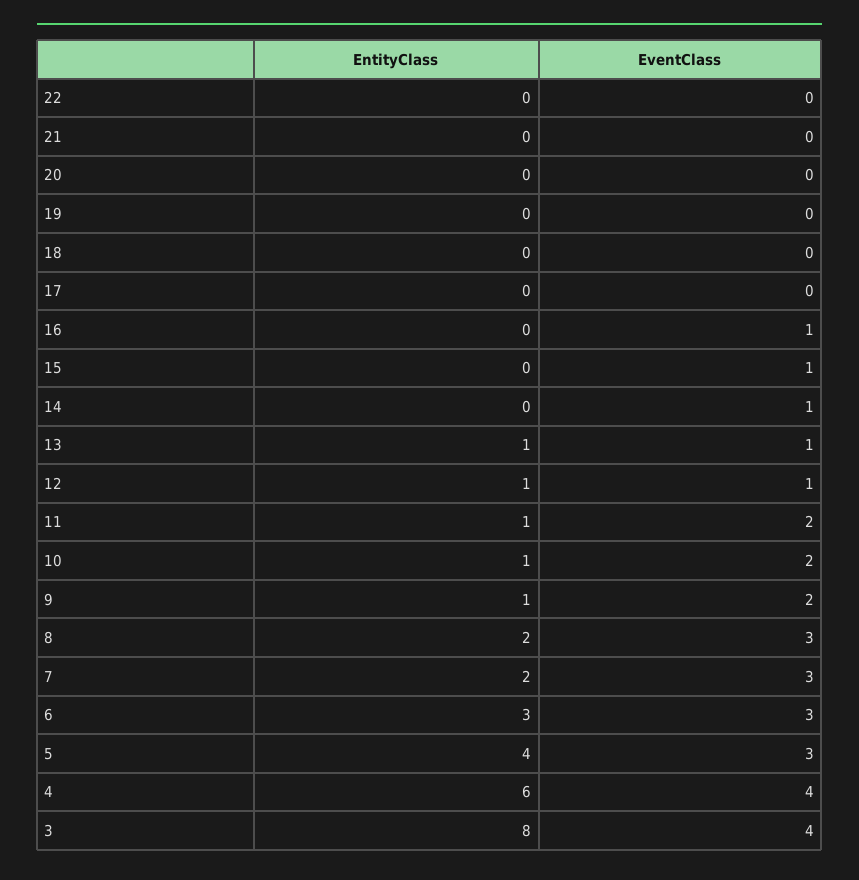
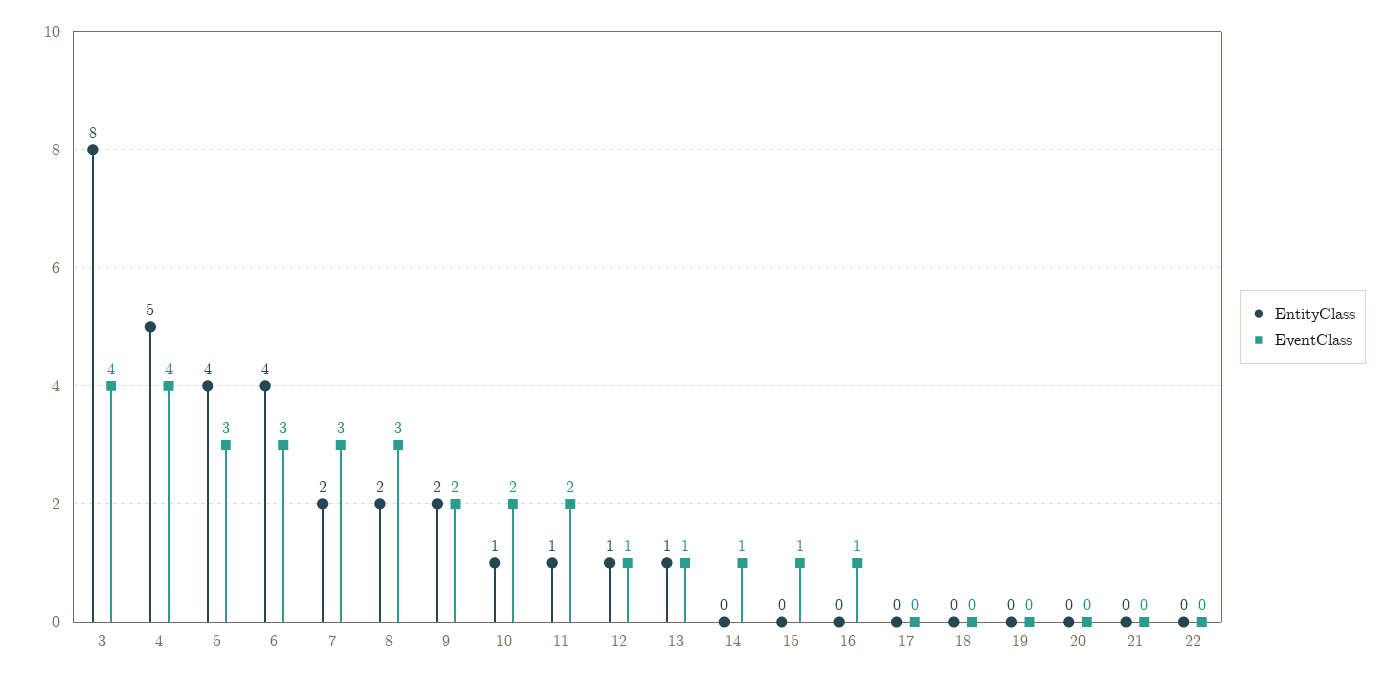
EntityClass, 9: 1 -> 2
EntityClass, 6: 3 -> 4
EntityClass, 4: 6 -> 5

